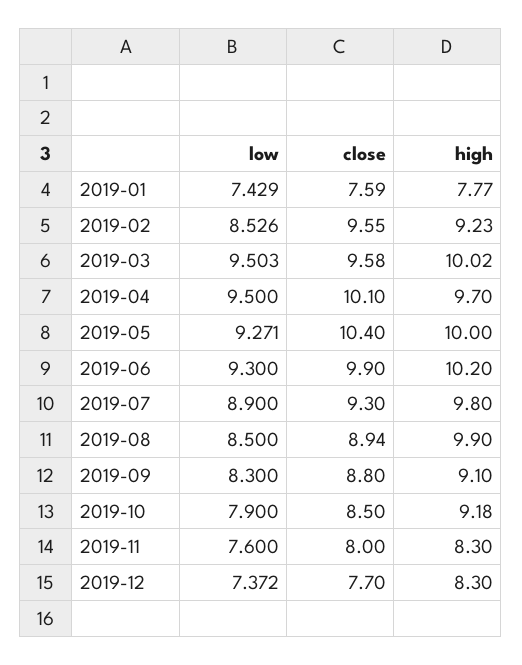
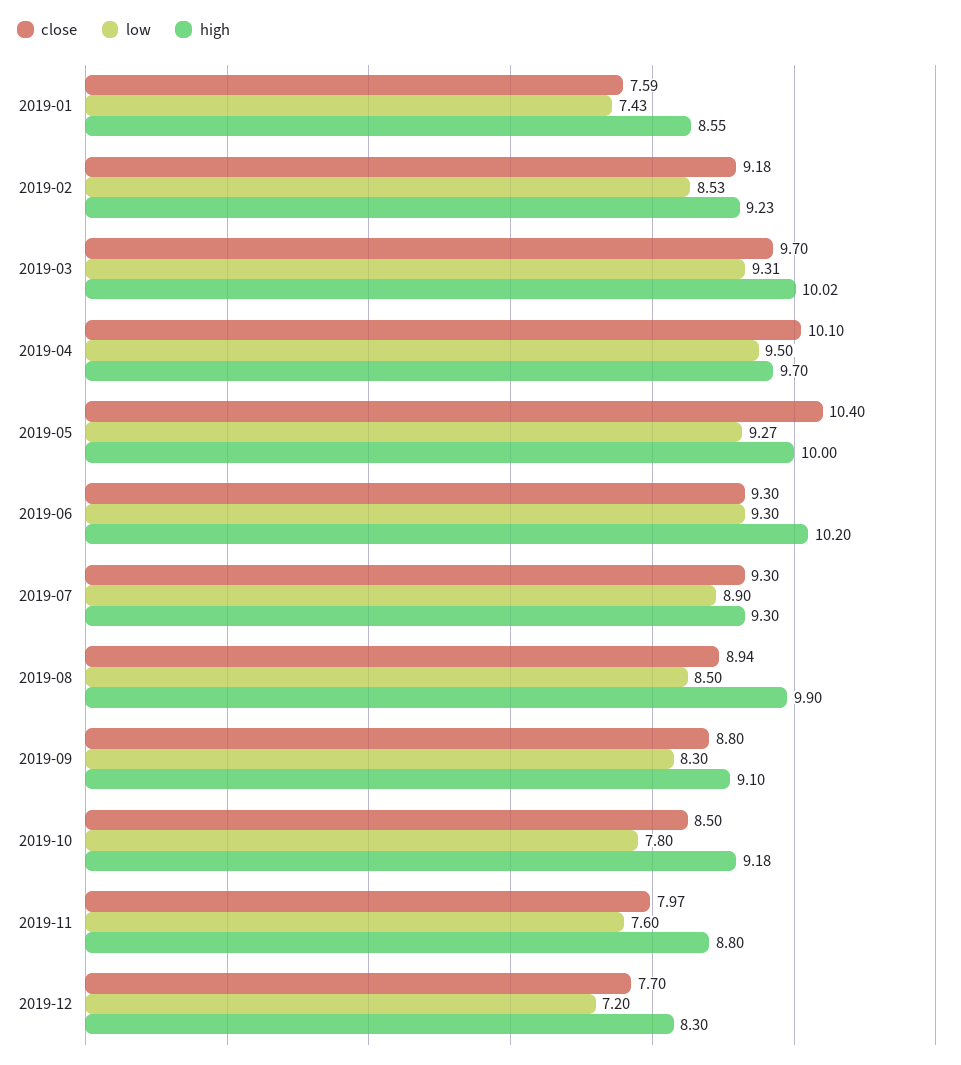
high, 2019-01: 7.77 -> 8.55
close, 2019-02: 9.55 -> 9.18
low, 2019-03: 9.503 -> 9.31
close, 2019-03: 9.58 -> 9.7
close, 2019-06: 9.9 -> 9.3
high, 2019-07: 9.8 -> 9.3
low, 2019-10: 7.9 -> 7.8
close, 2019-11: 8 -> 7.97
high, 2019-11: 8.3 -> 8.8
low, 2019-12: 7.372 -> 7.2

